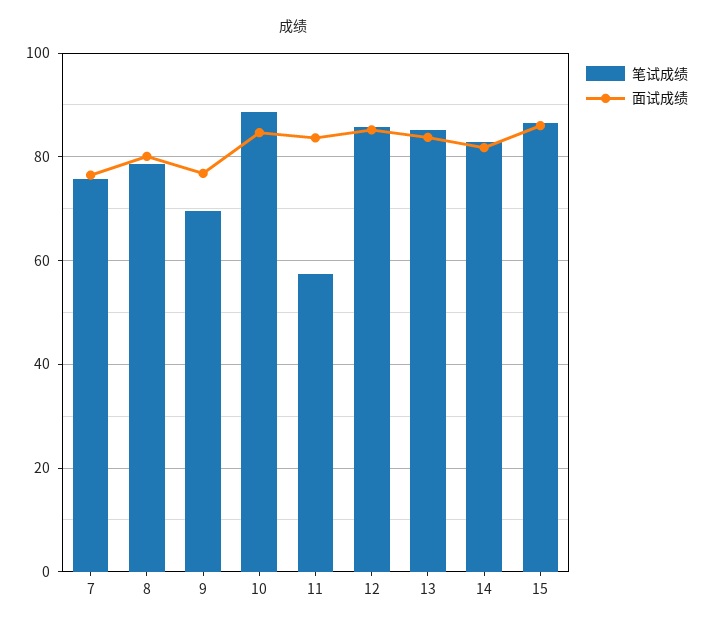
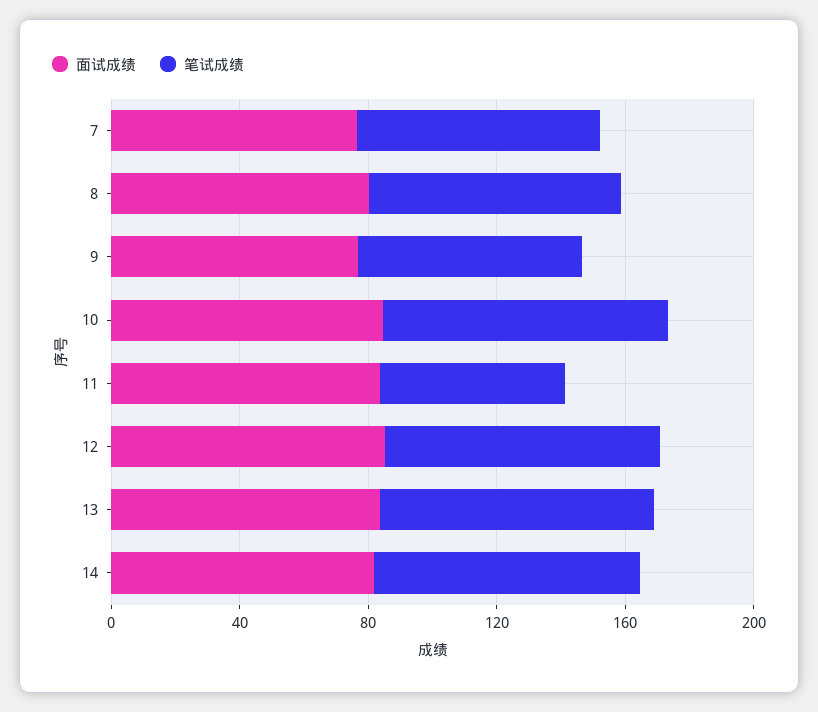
笔试成绩, 15: 86 -> none
面试成绩, 15: 86 -> none

